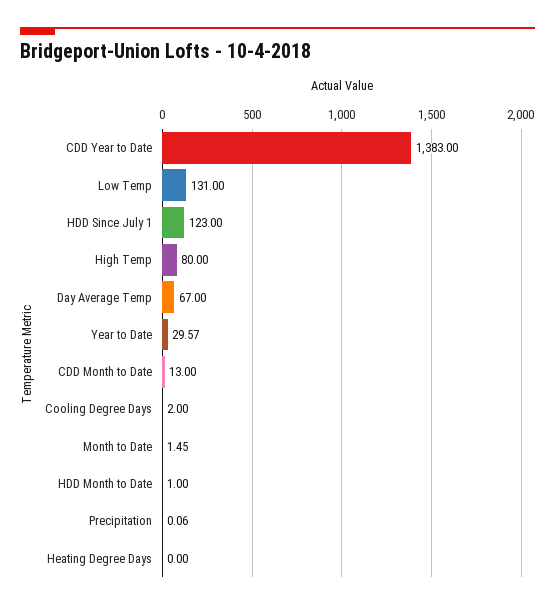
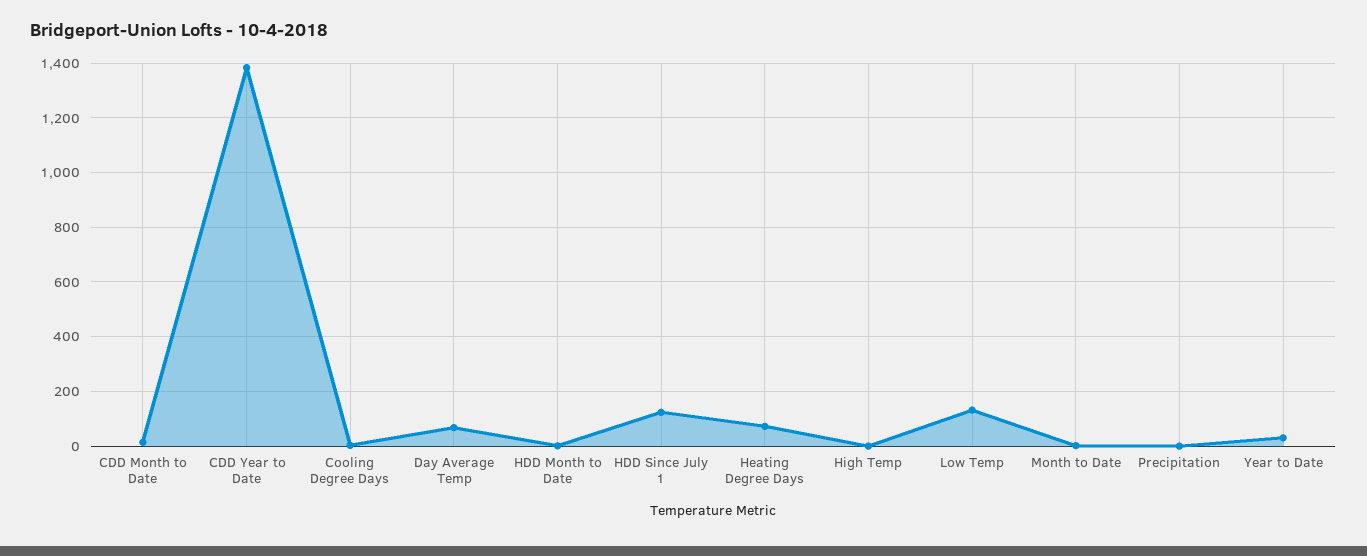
High Temp: 80 -> 0
Heating Degree Days: 0 -> 75

